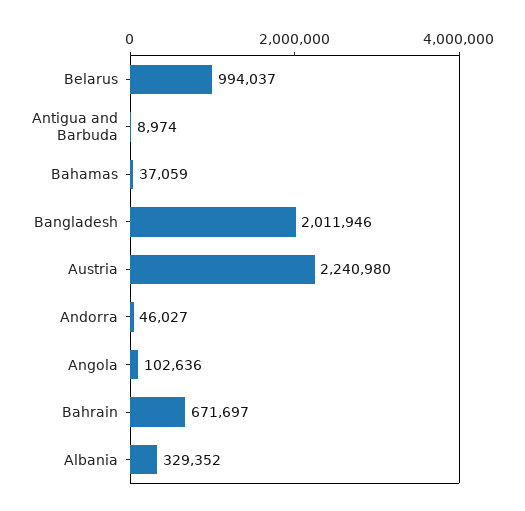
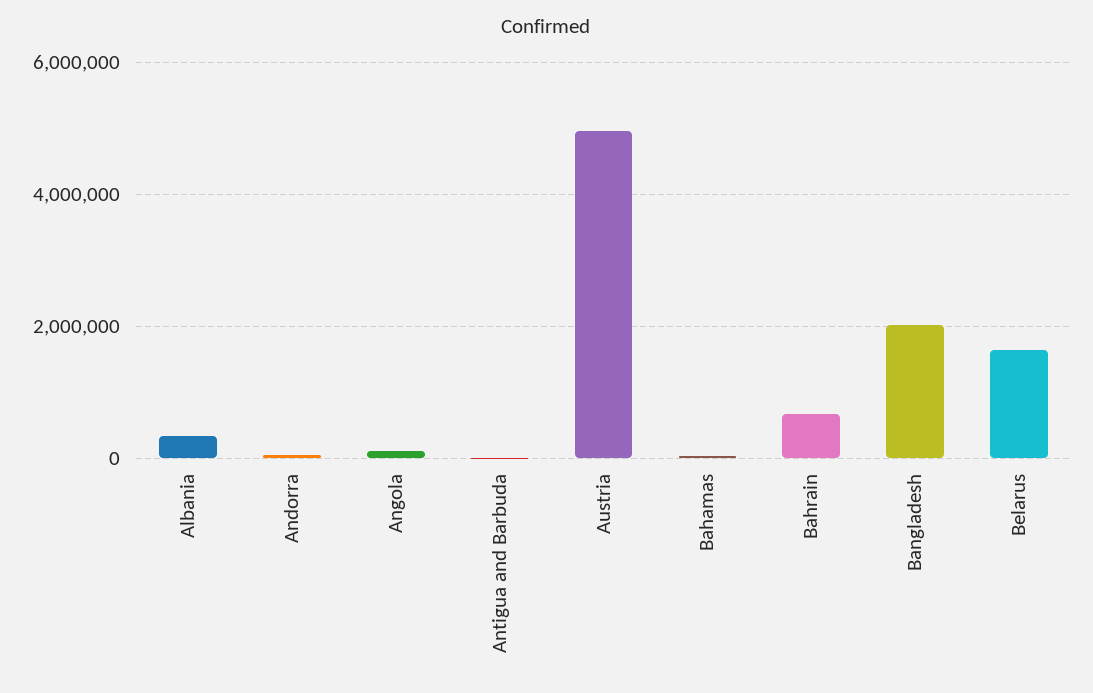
Belarus: 994037 -> 1600000
Austria: 2240980 -> 5000000

